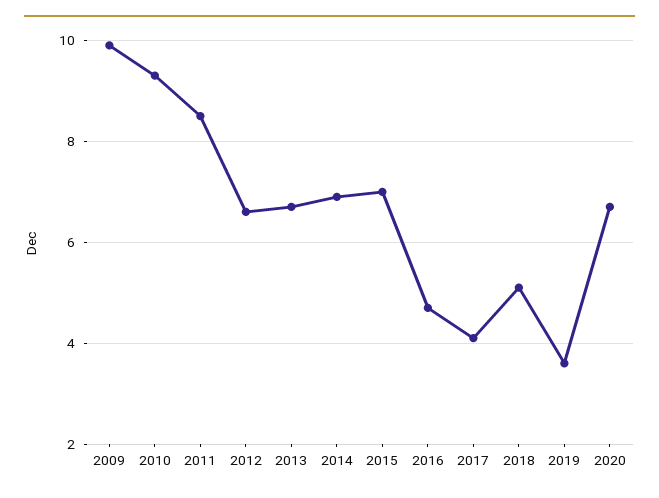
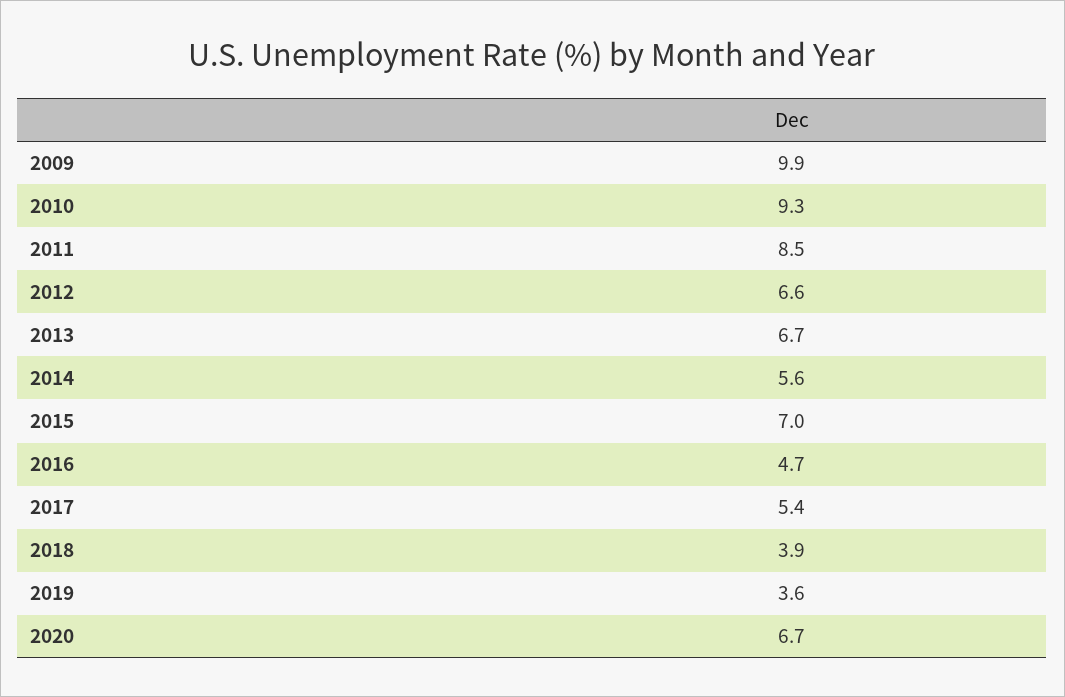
2014: 7 -> 5.6
2017: 4 -> 5.4
2018: 5 -> 3.9

